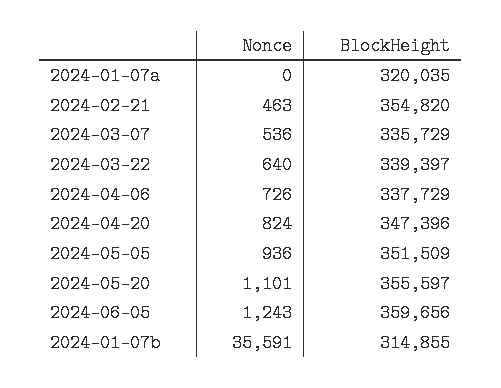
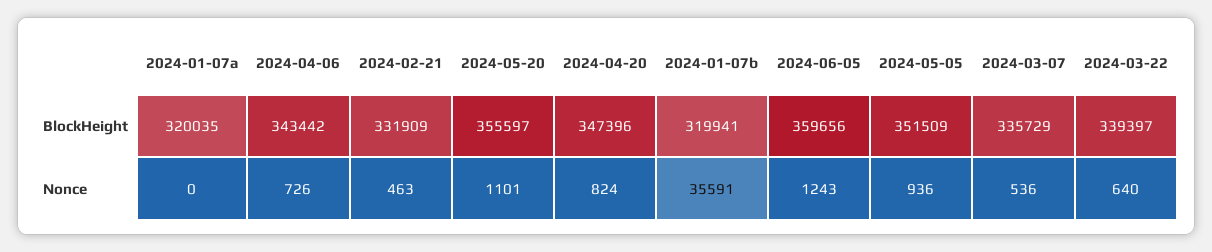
BlockHeight, 2024-02-21: 354820 -> 331909
BlockHeight, 2024-04-06: 337729 -> 343442
BlockHeight, 2024-01-07b: 314855 -> 319941

